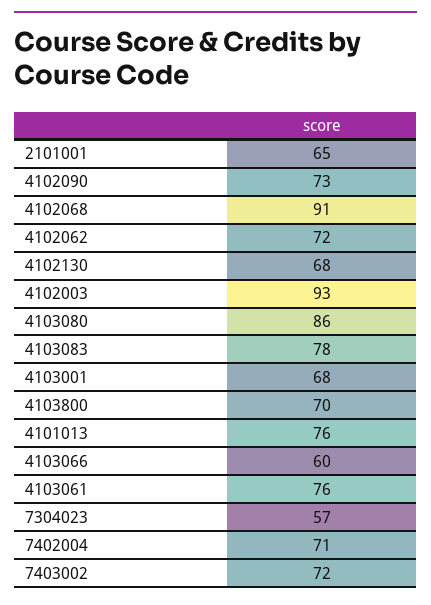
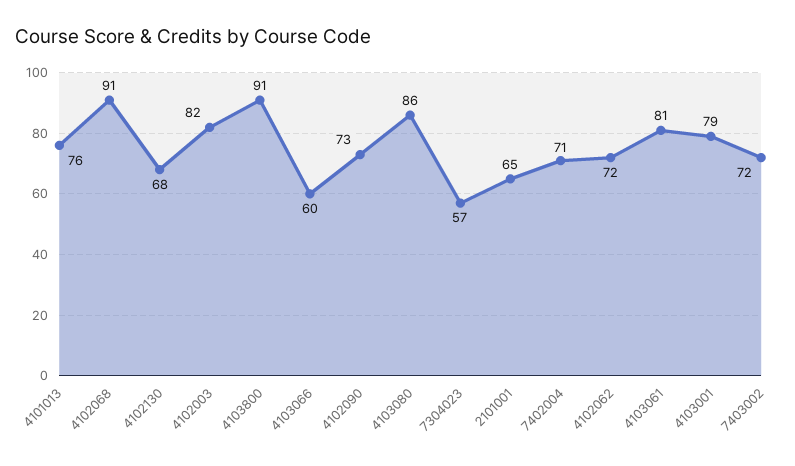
4102003: 93 -> 82
4103083: 78 -> none
4103001: 68 -> 79
4103800: 70 -> 91
4103061: 76 -> 81

